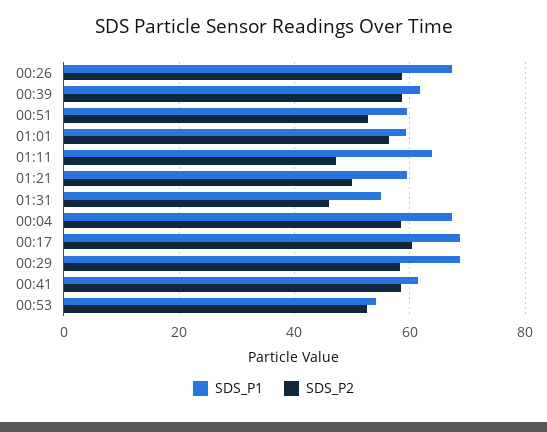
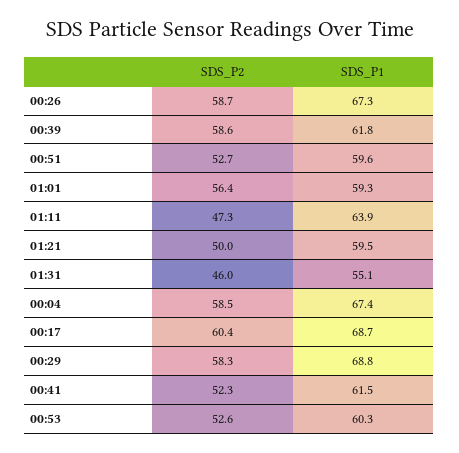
SDS_P2, 00:41: 58 -> 52.3
SDS_P1, 00:53: 54 -> 60.3

